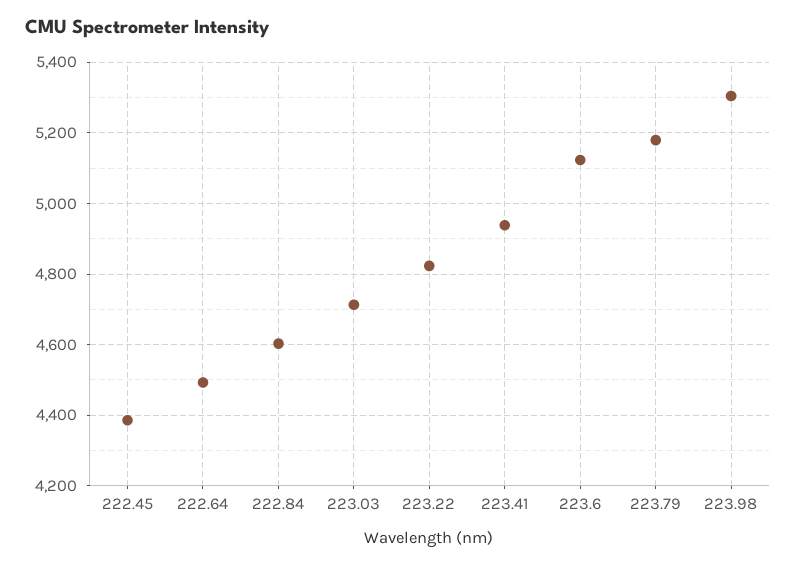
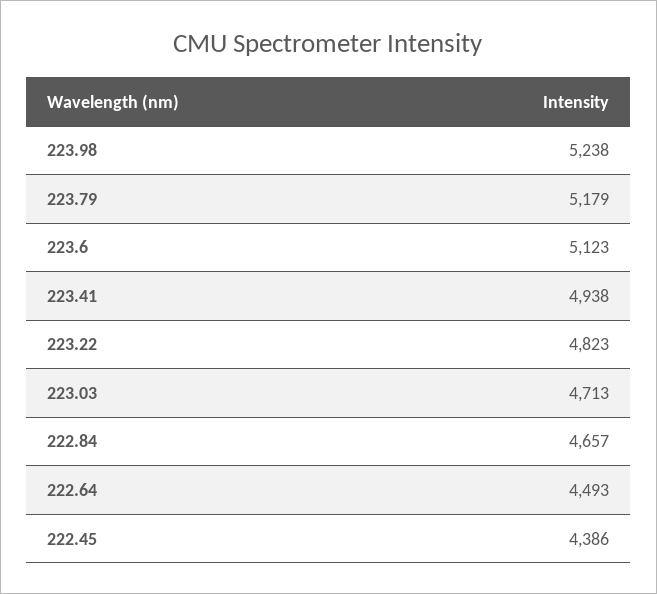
222.84: 4600 -> 4657
223.98: 5300 -> 5238

